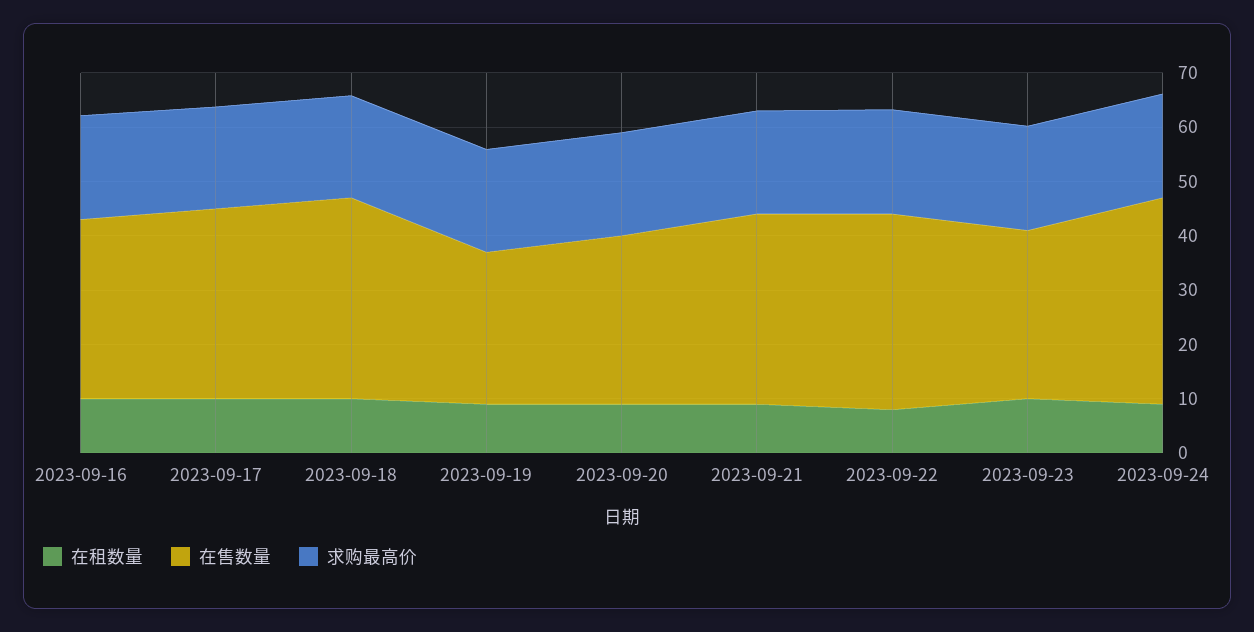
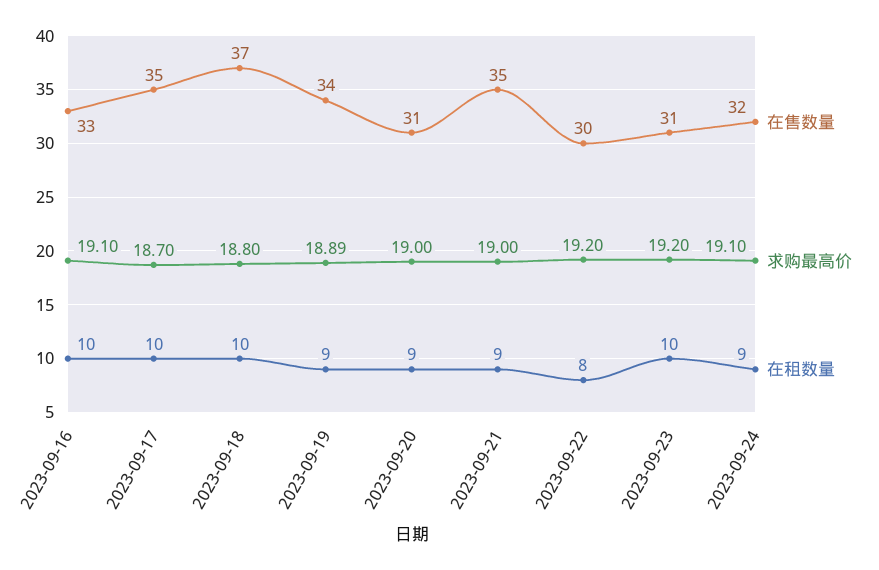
在售数量, 2023-09-19: 28 -> 34
在售数量, 2023-09-22: 36 -> 30
在售数量, 2023-09-24: 38 -> 32

